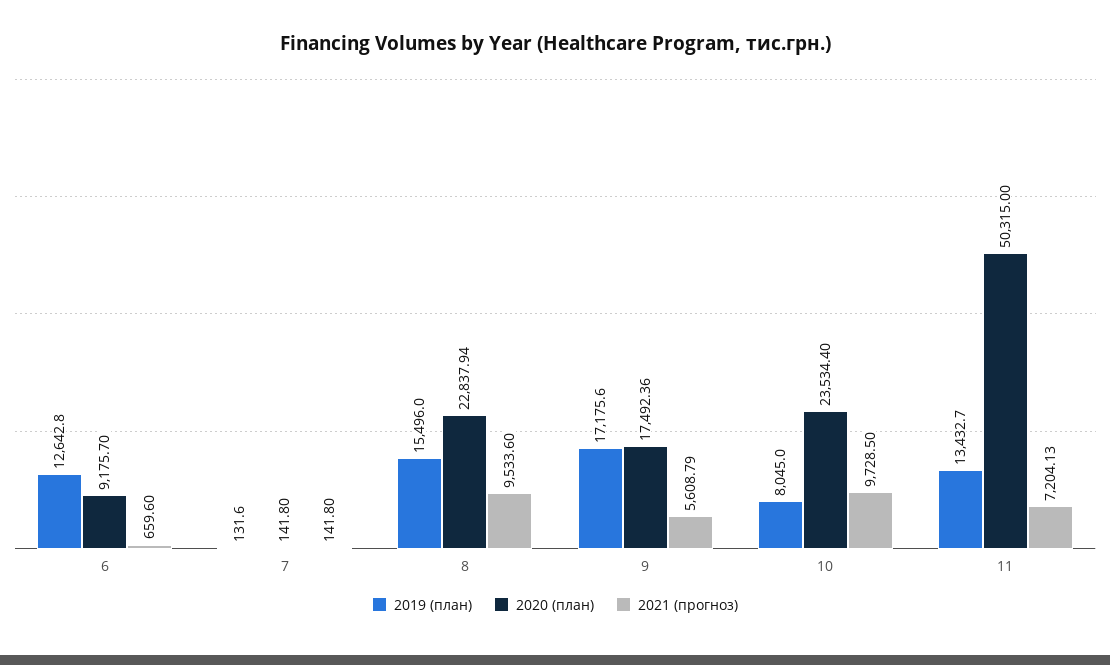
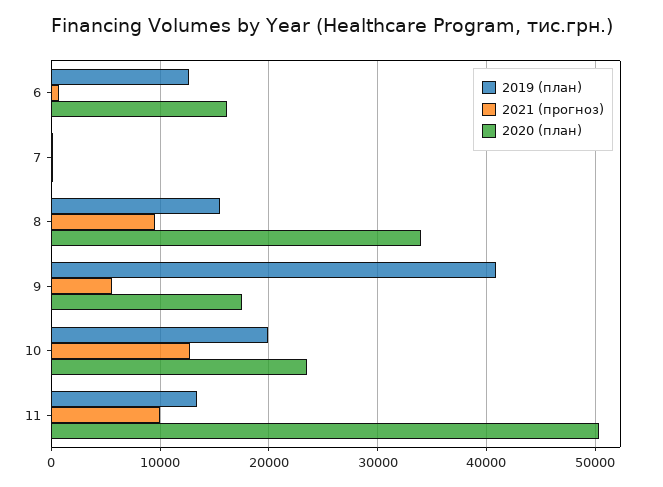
2020 (план), 6: 9175.7 -> 16000
2020 (план), 8: 22837.94 -> 34000
2019 (план), 9: 17175.6 -> 41000
2019 (план), 10: 8045 -> 20000
2021 (прогноз), 10: 9728.5 -> 13000
2021 (прогноз), 11: 7204.13 -> 10000

